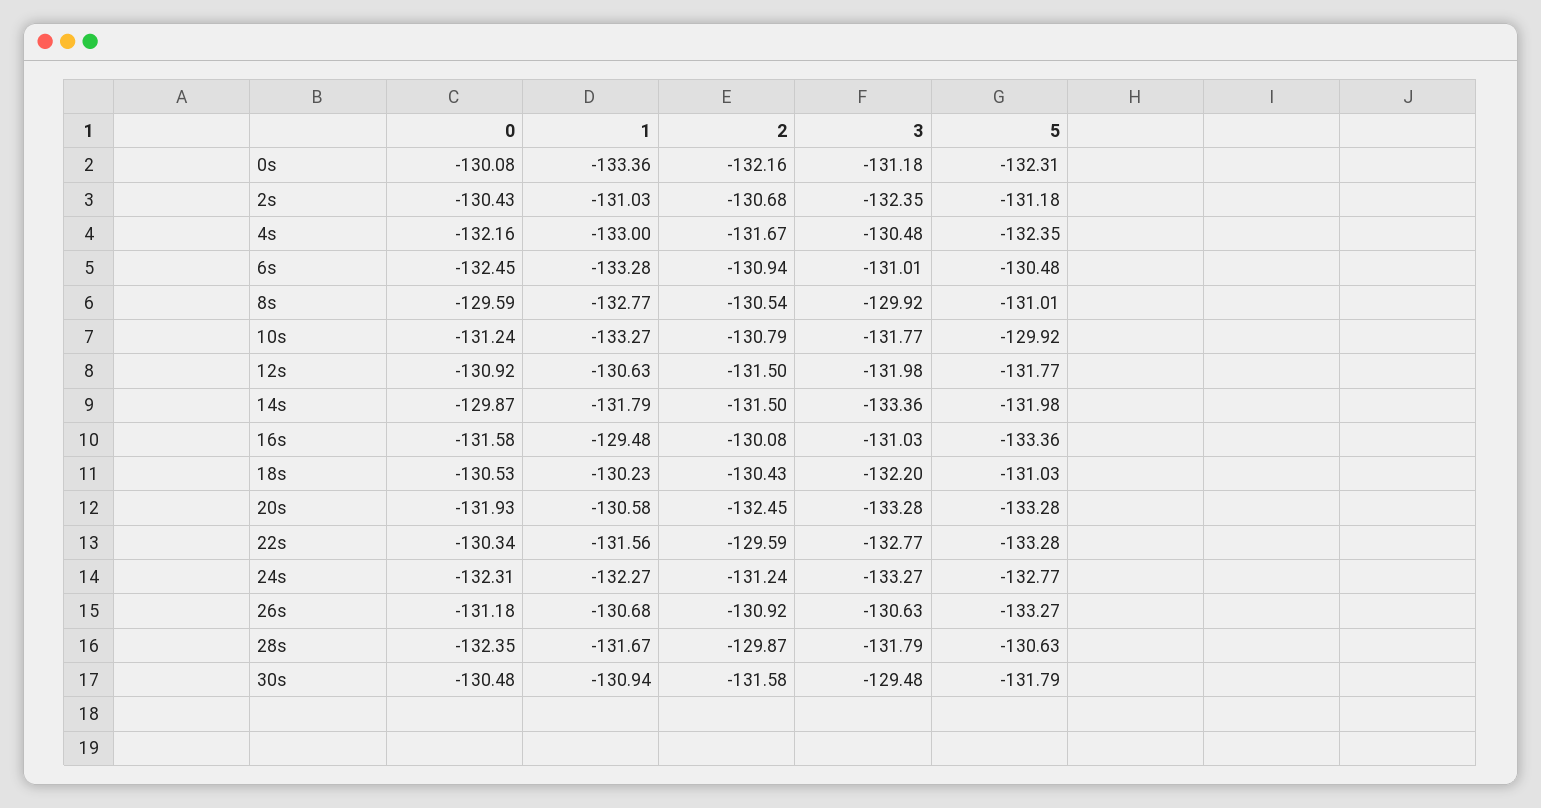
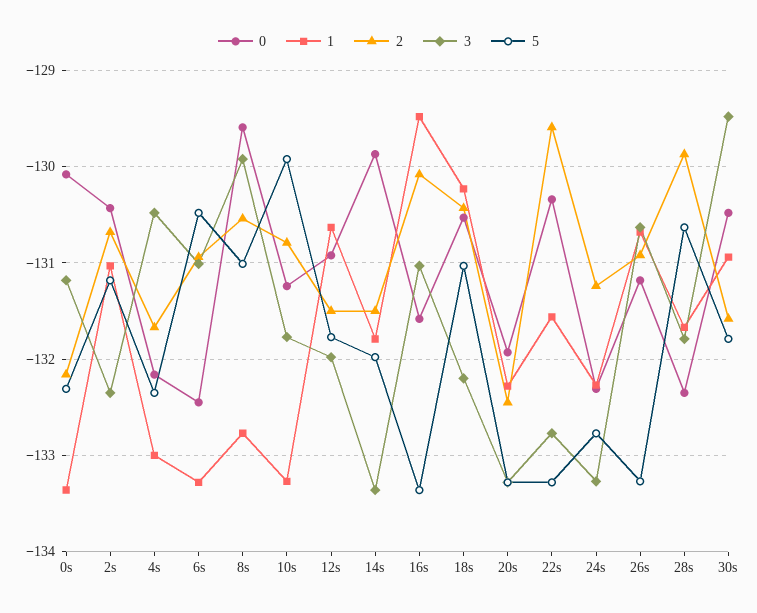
1, 20s: -130.58 -> -132.3

